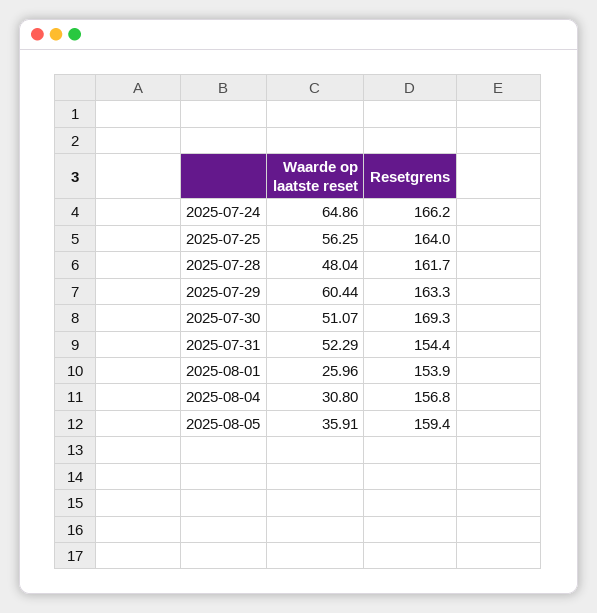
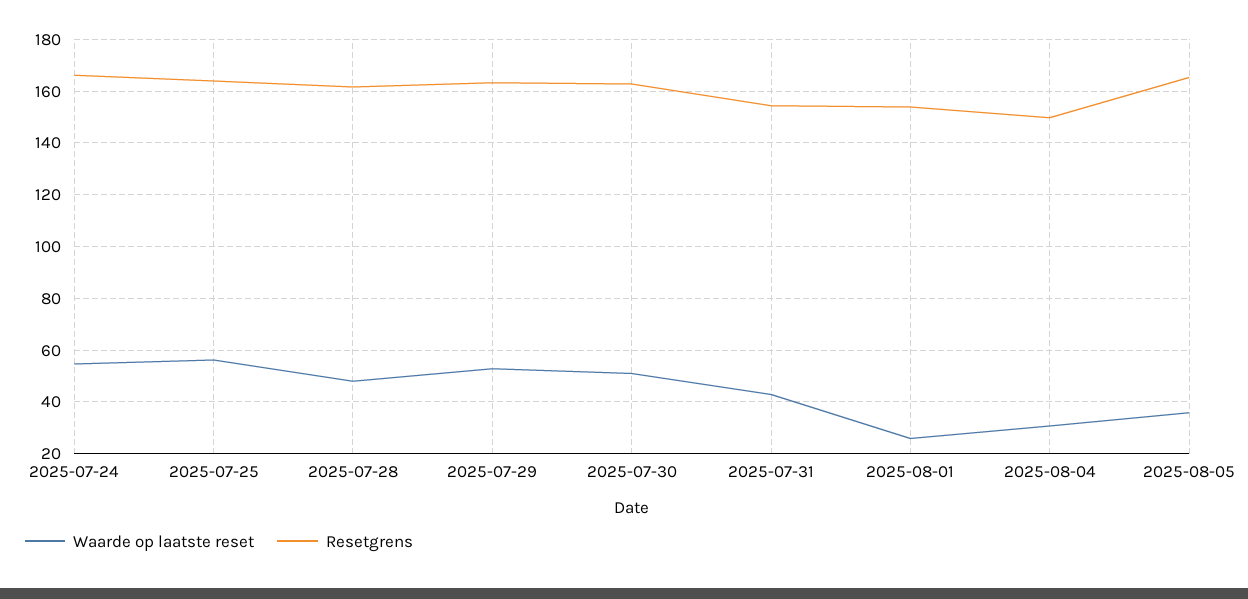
Waarde op laatste reset, 2025-07-24: 64.86 -> 55
Waarde op laatste reset, 2025-07-29: 60.44 -> 52.5
Resetgrens, 2025-07-30: 169.3 -> 162.5
Waarde op laatste reset, 2025-07-31: 52.29 -> 42.5
Resetgrens, 2025-08-04: 156.8 -> 150
Resetgrens, 2025-08-05: 159.4 -> 165

